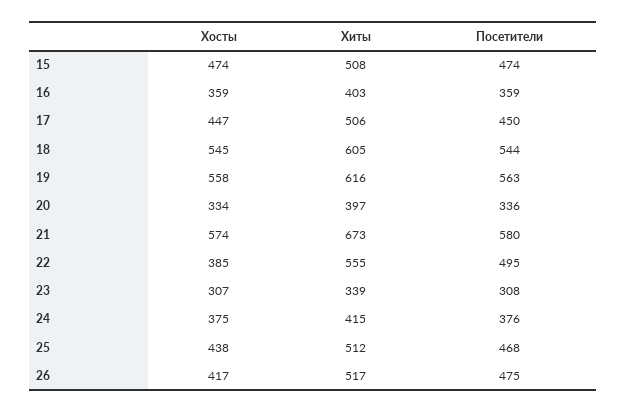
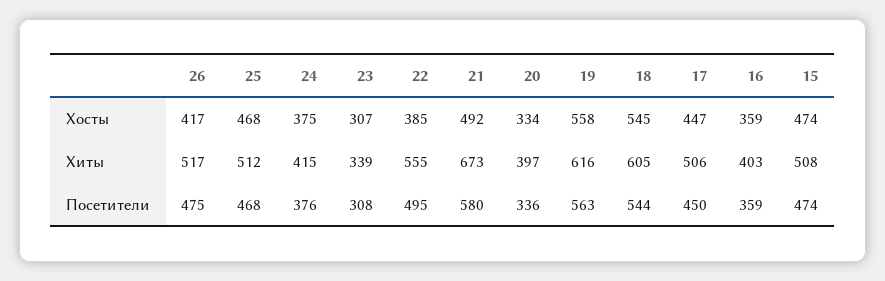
Хосты, 21: 574 -> 492
Хосты, 25: 438 -> 468

